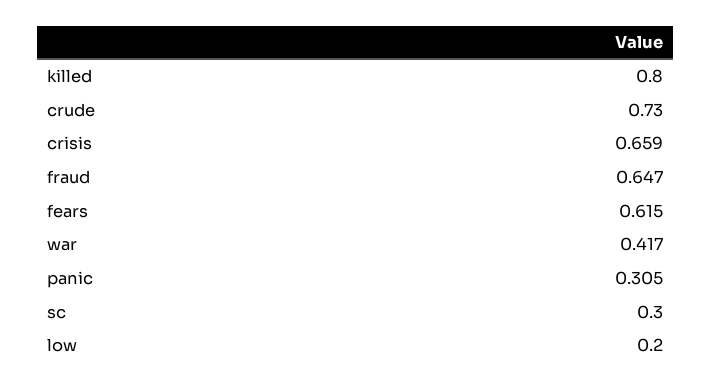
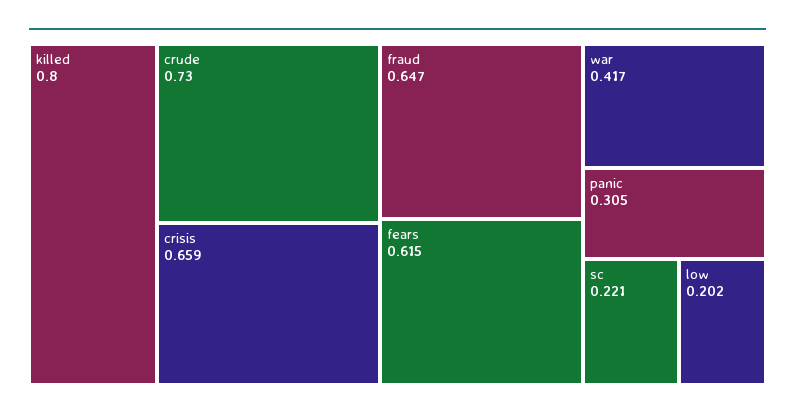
sc: 0.3 -> 0.221
low: 0.2 -> 0.202

